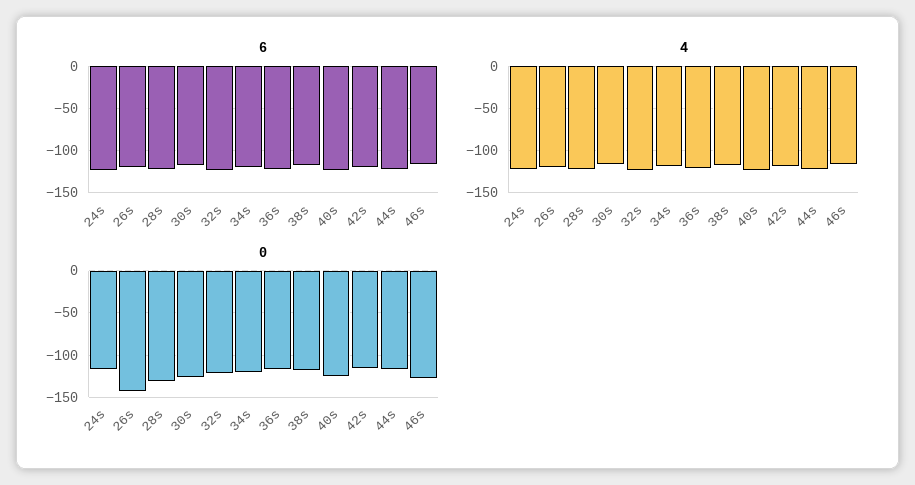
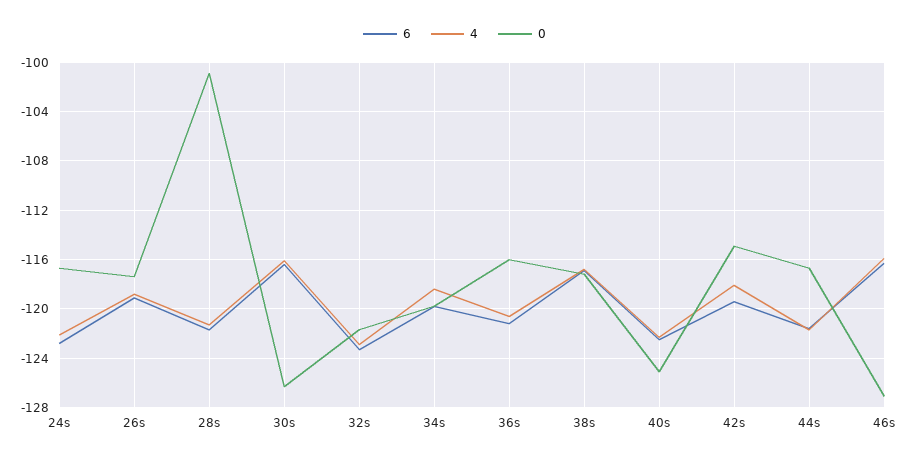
0, 26s: -140 -> -117.5
0, 28s: -130 -> -101

